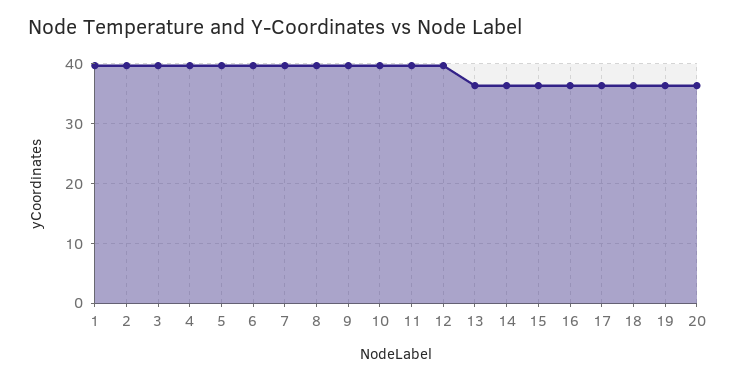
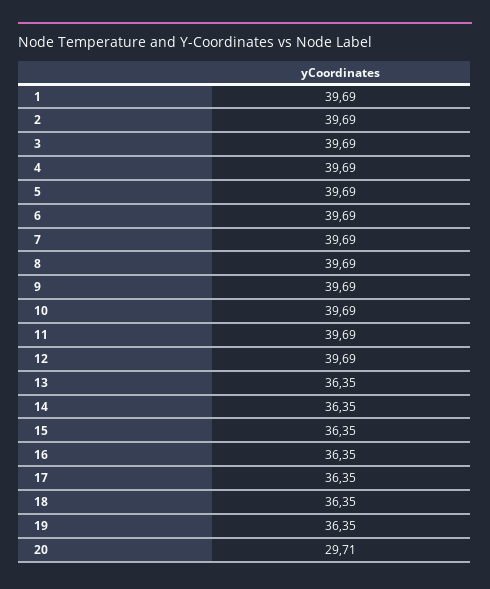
20: 36 -> 29.71

